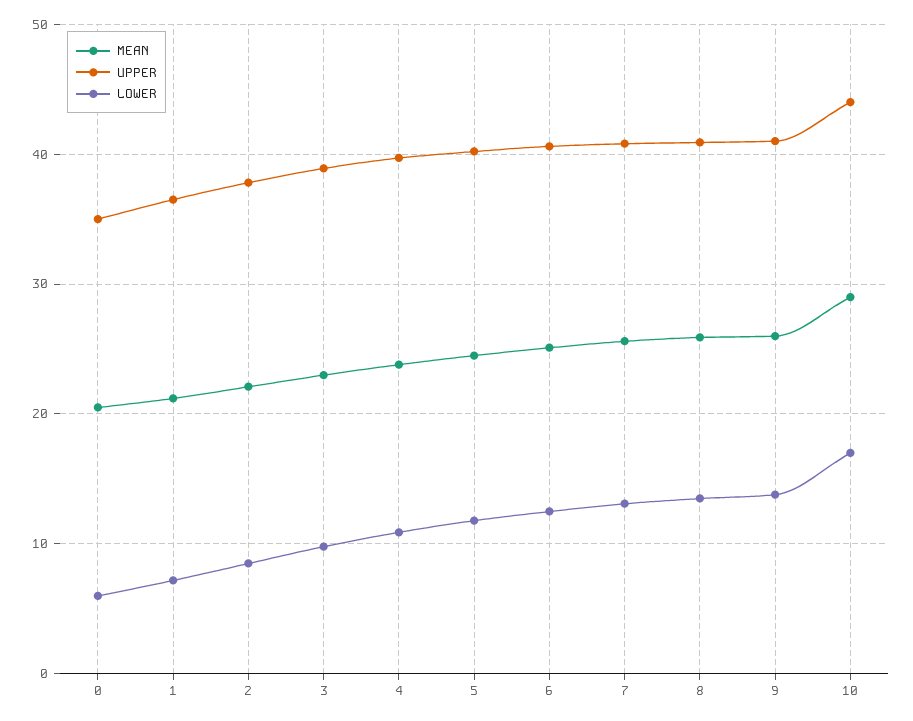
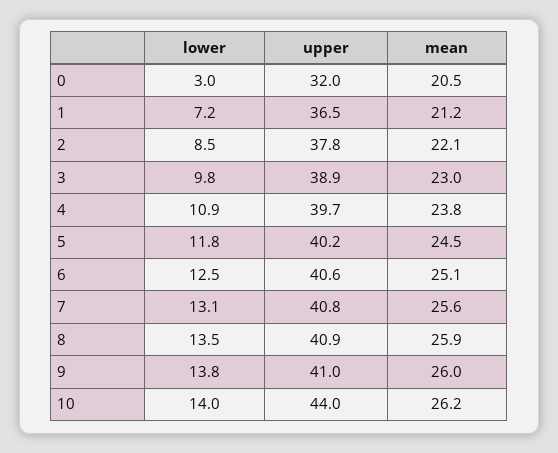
UPPER, 0: 35 -> 32
LOWER, 0: 6 -> 3
MEAN, 10: 29 -> 26.2
LOWER, 10: 17 -> 14

